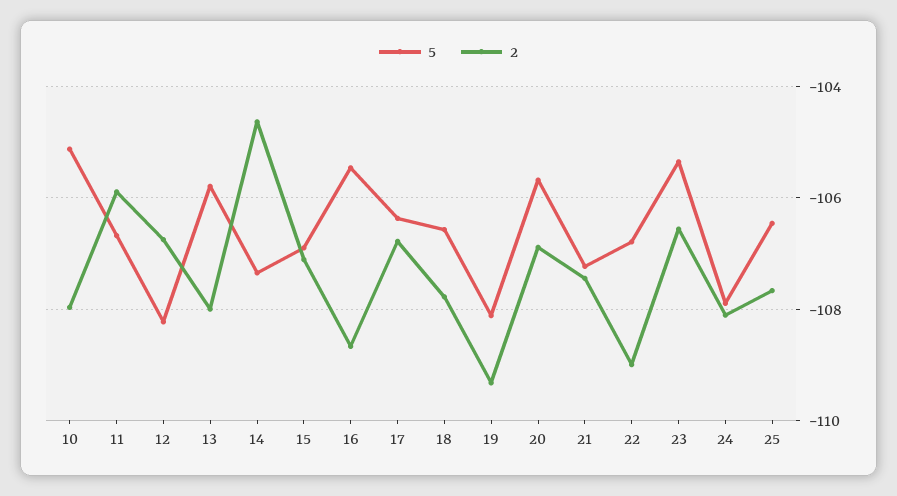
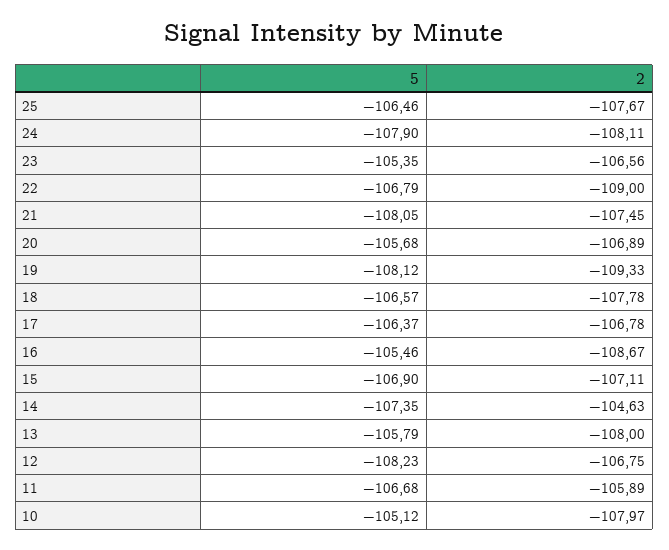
5, 21: -107.2 -> -108.05

